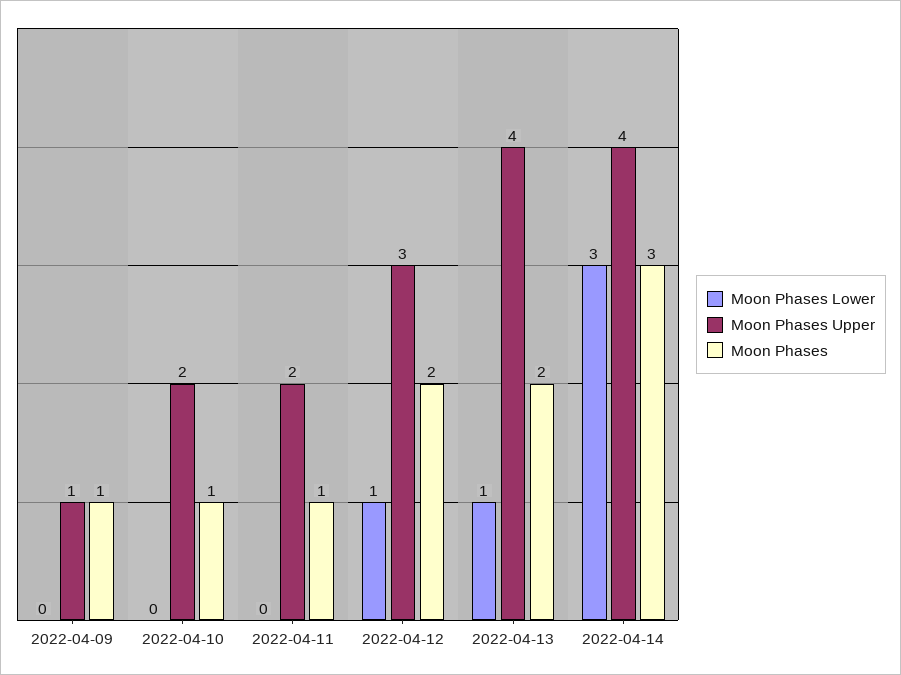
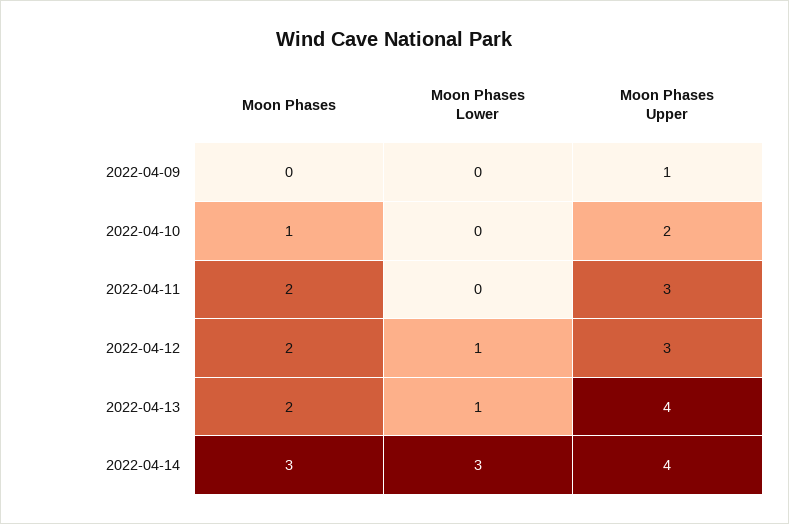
Moon Phases, 2022-04-09: 1 -> 0
Moon Phases Upper, 2022-04-11: 2 -> 3
Moon Phases, 2022-04-11: 1 -> 2

